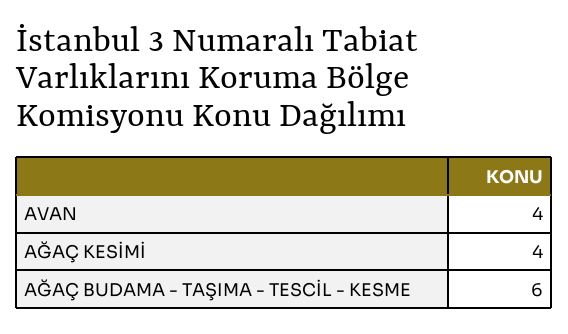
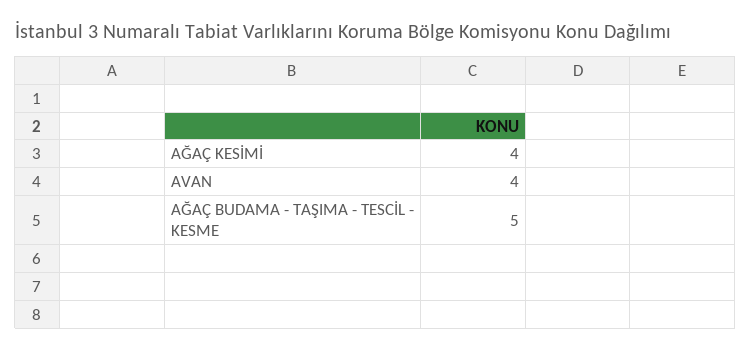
AĞAÇ BUDAMA - TAŞIMA - TESCİL - KESME: 6 -> 5

